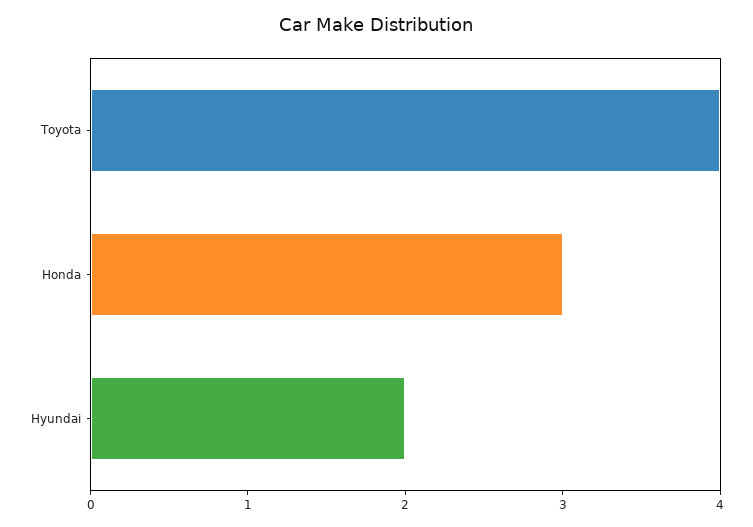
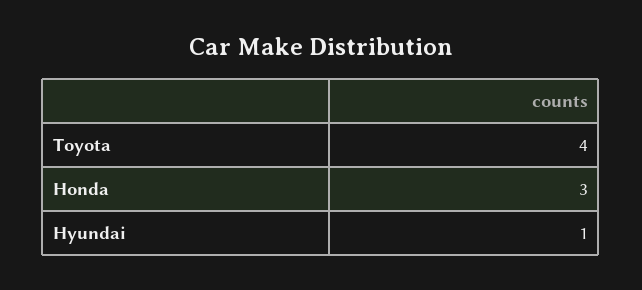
Hyundai: 2 -> 1

